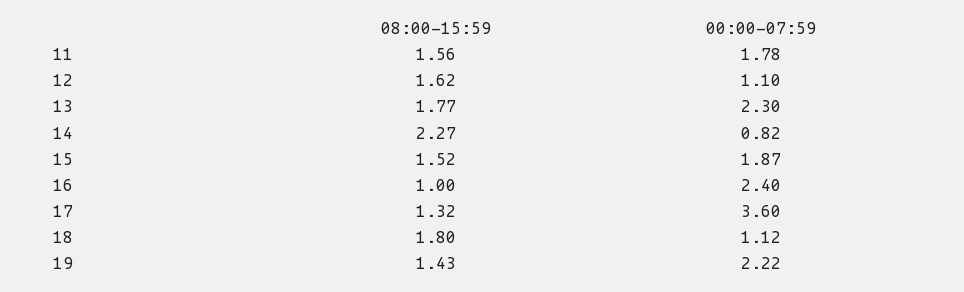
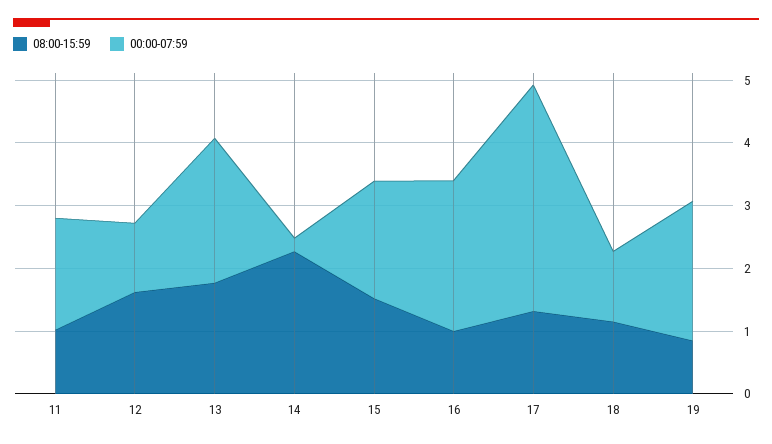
08:00-15:59, 11: 1.56 -> 1
00:00-07:59, 14: 0.82 -> 0.2
08:00-15:59, 18: 1.8 -> 1.2
08:00-15:59, 19: 1.43 -> 0.8

